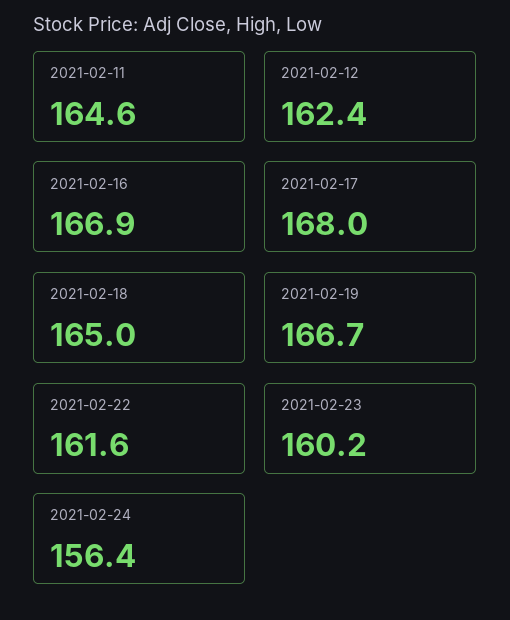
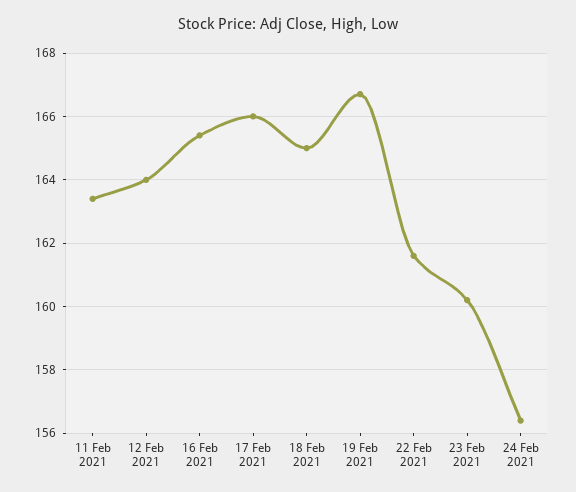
2021-02-11: 164.6 -> 163.5
2021-02-12: 162.4 -> 164
2021-02-16: 166.9 -> 165.5
2021-02-17: 168 -> 166

